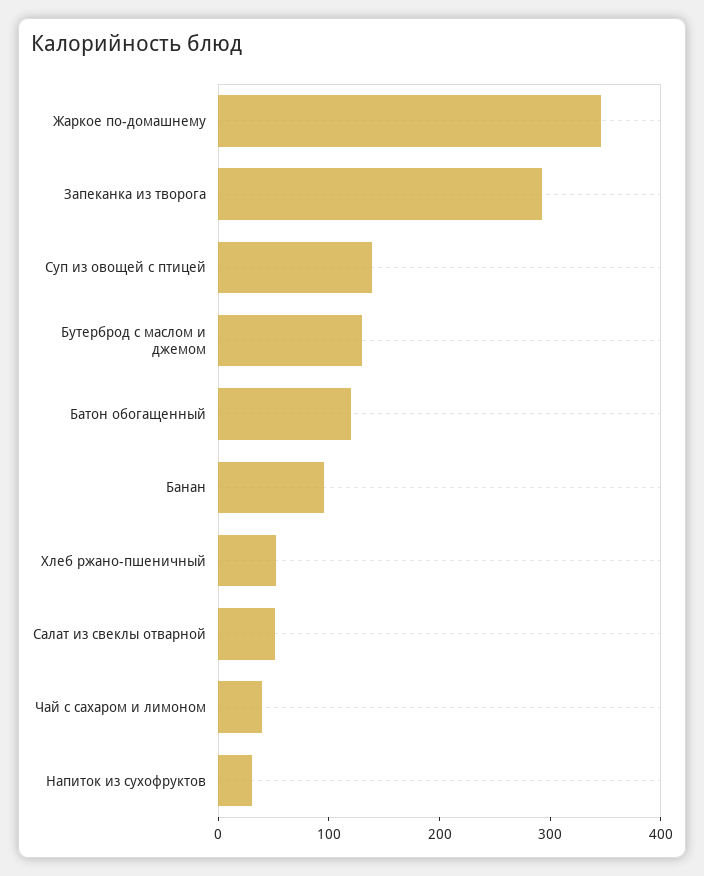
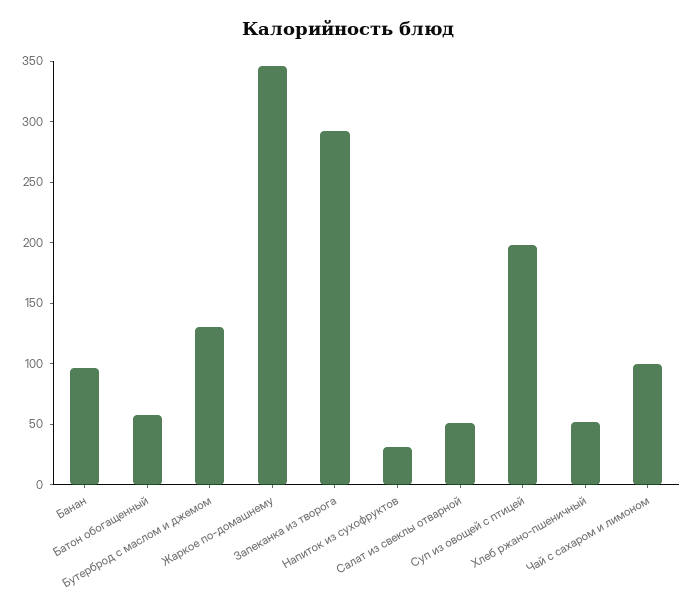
Суп из овощей с птицей: 140 -> 200
Батон обогащенный: 120 -> 60
Чай с сахаром и лимоном: 40 -> 100

